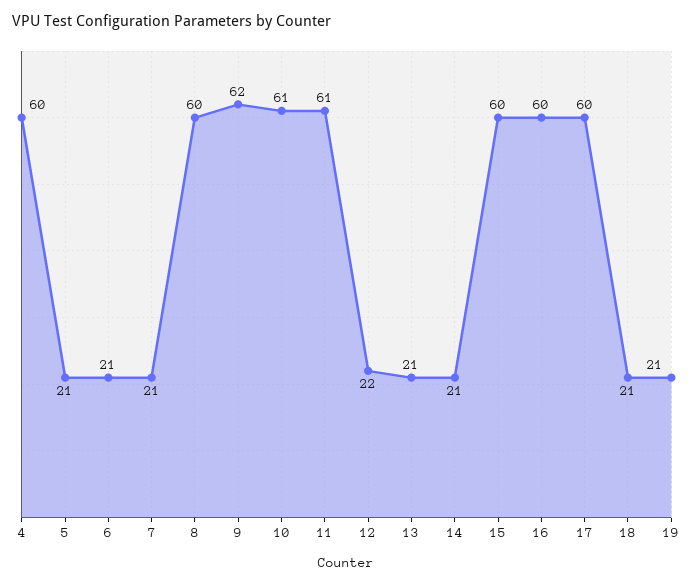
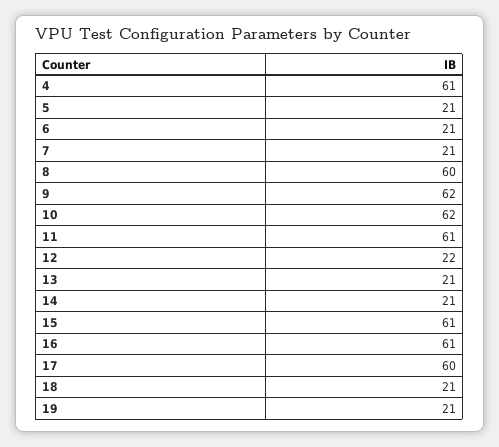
4: 60 -> 61
10: 61 -> 62
15: 60 -> 61
16: 60 -> 61

